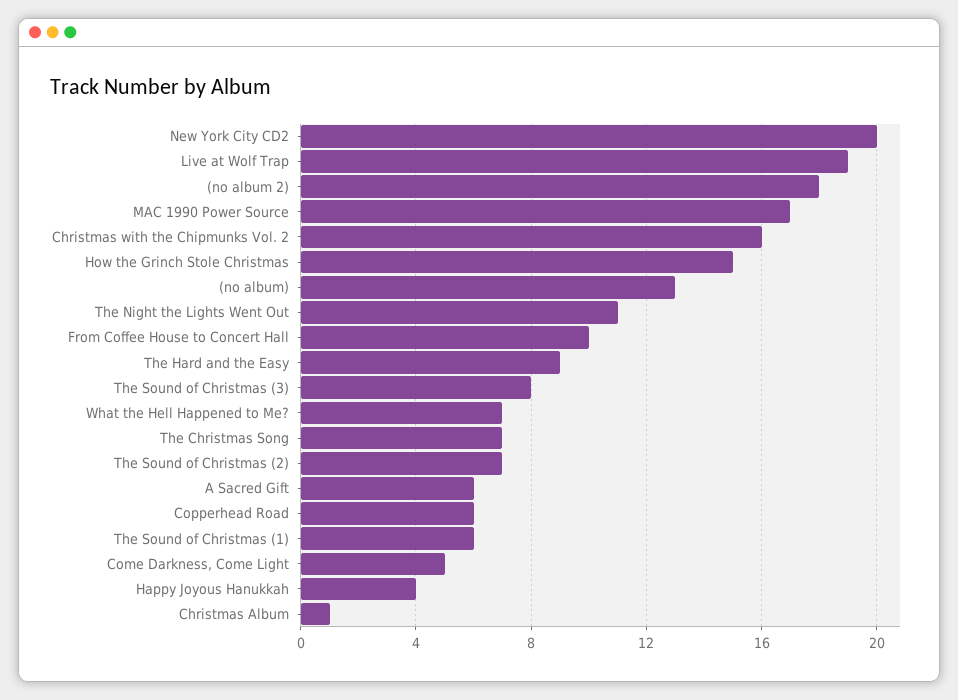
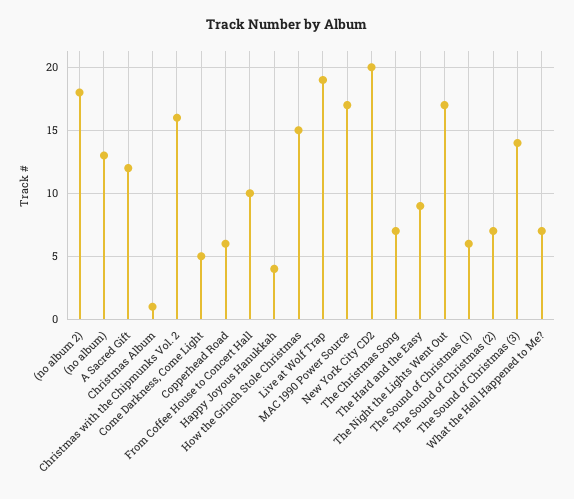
The Night the Lights Went Out: 11 -> 17
The Sound of Christmas (3): 8 -> 14
A Sacred Gift: 6 -> 12

